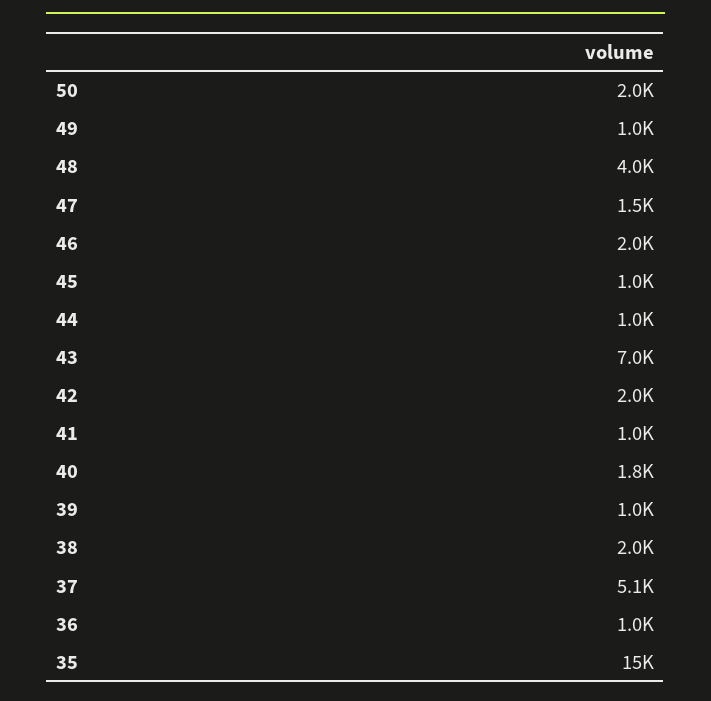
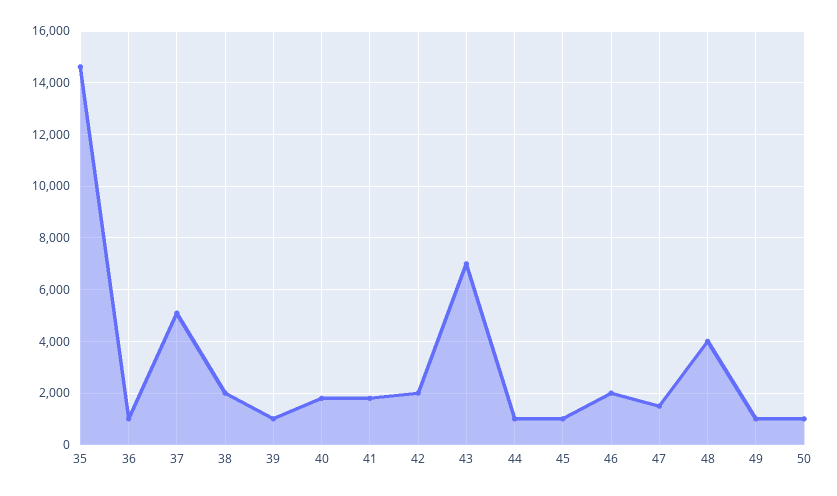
50: 2000 -> 1000
41: 1000 -> 1750

